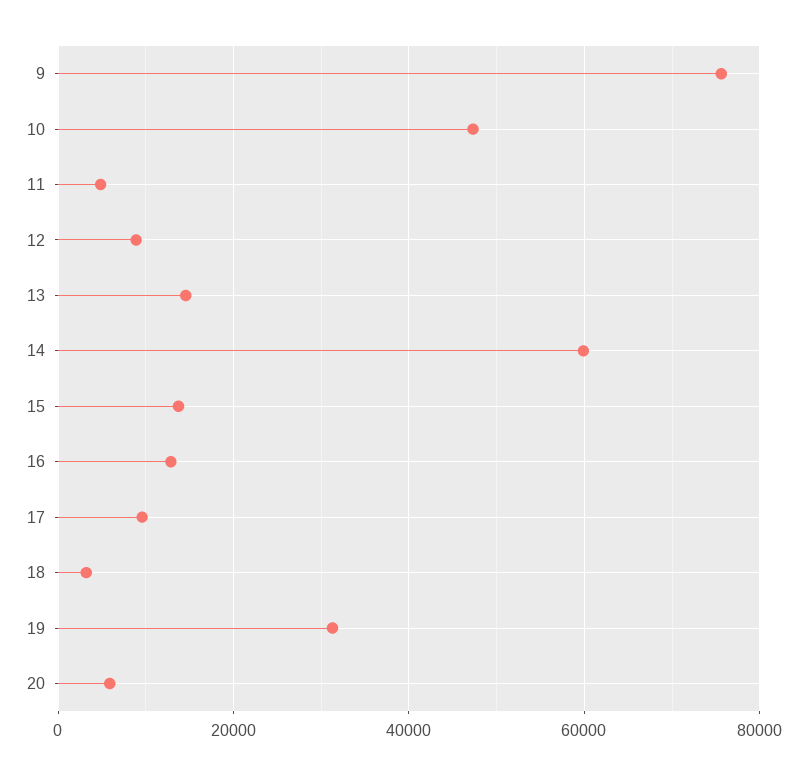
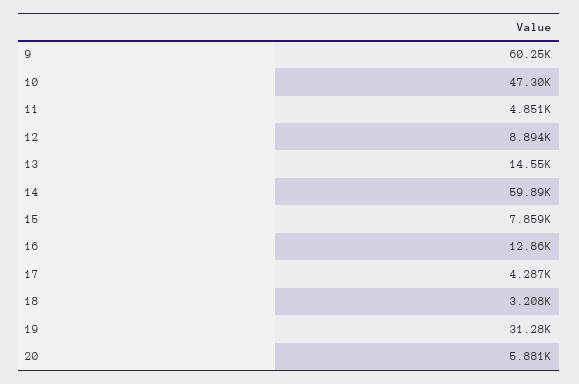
9: 76000 -> 60250
15: 14000 -> 7859
17: 10000 -> 4287

